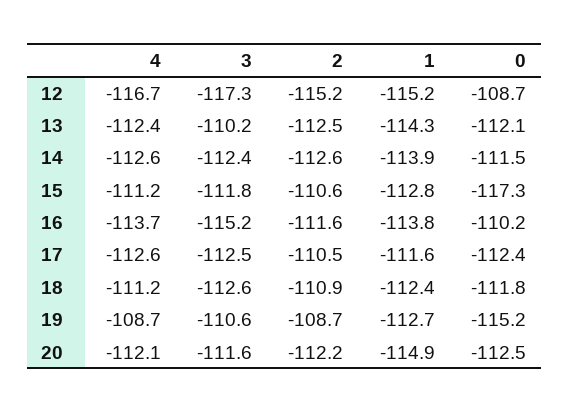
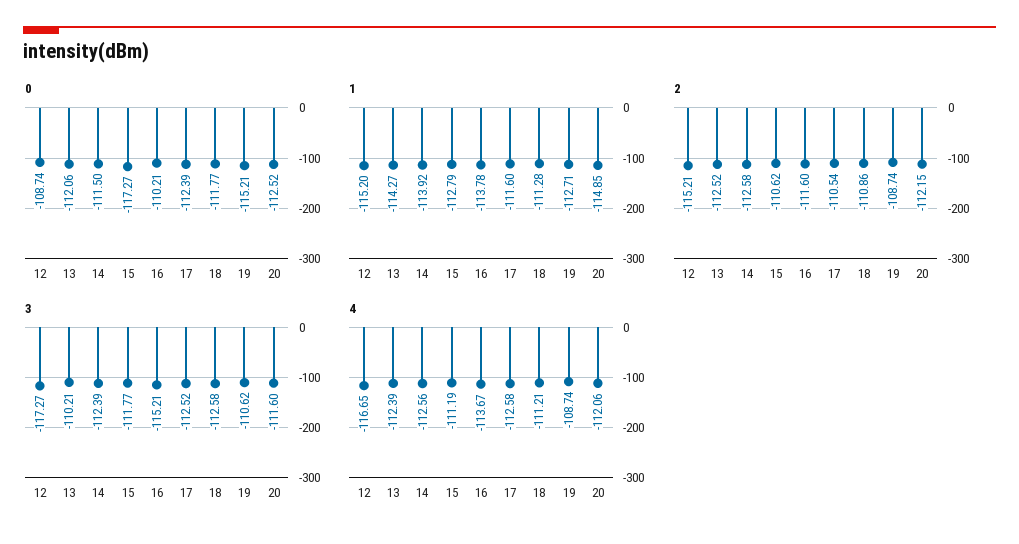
1, 18: -112.4 -> -111.28

